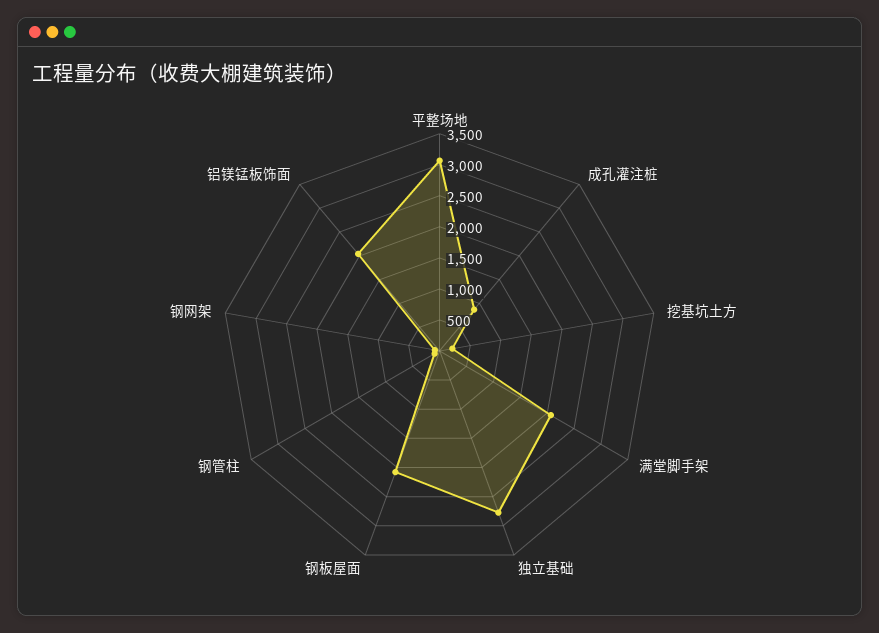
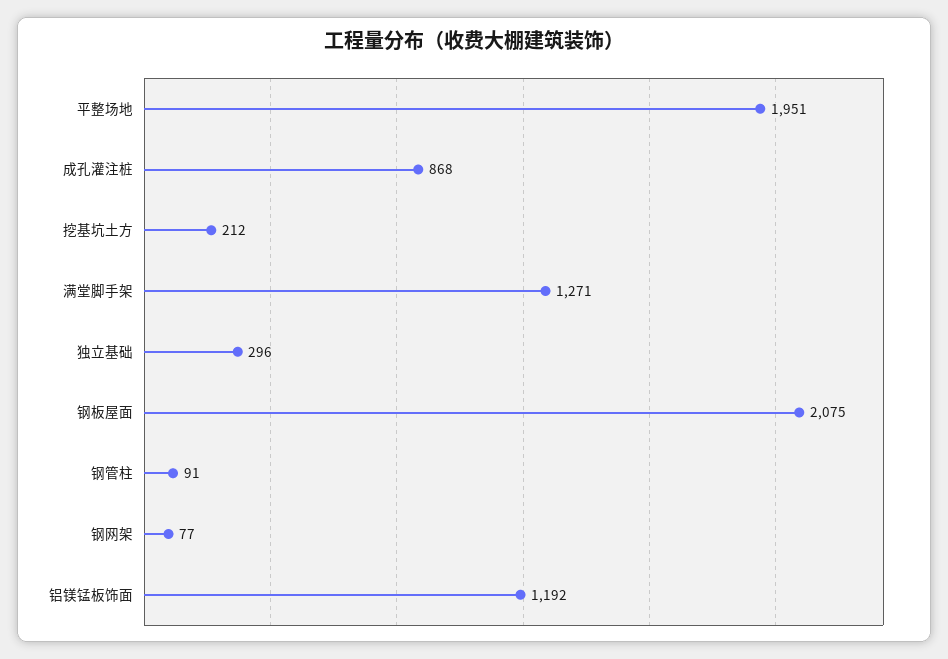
平整场地: 3000 -> 1951
满堂脚手架: 2000 -> 1271
独立基础: 2750 -> 296
铝镁锰板饰面: 2000 -> 1192

